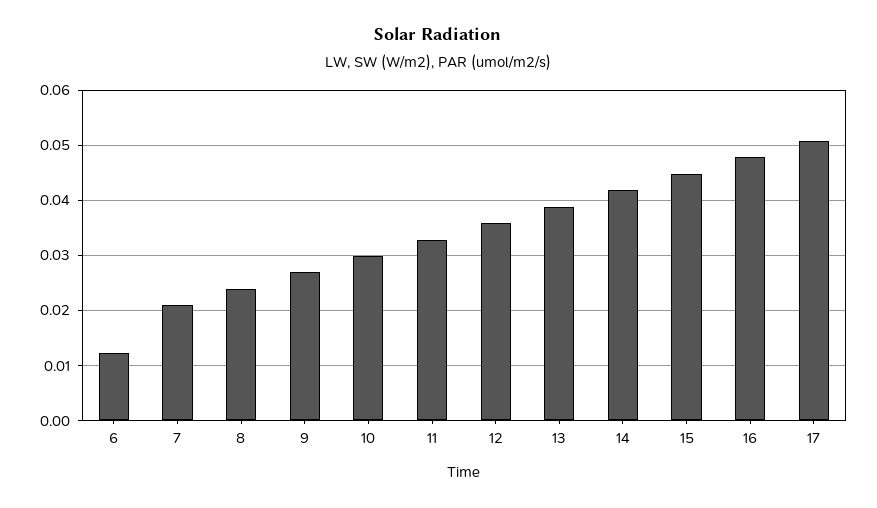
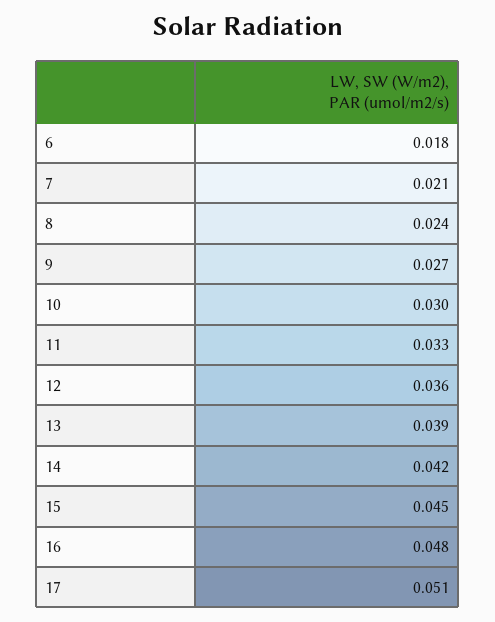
6: 0.012 -> 0.018

